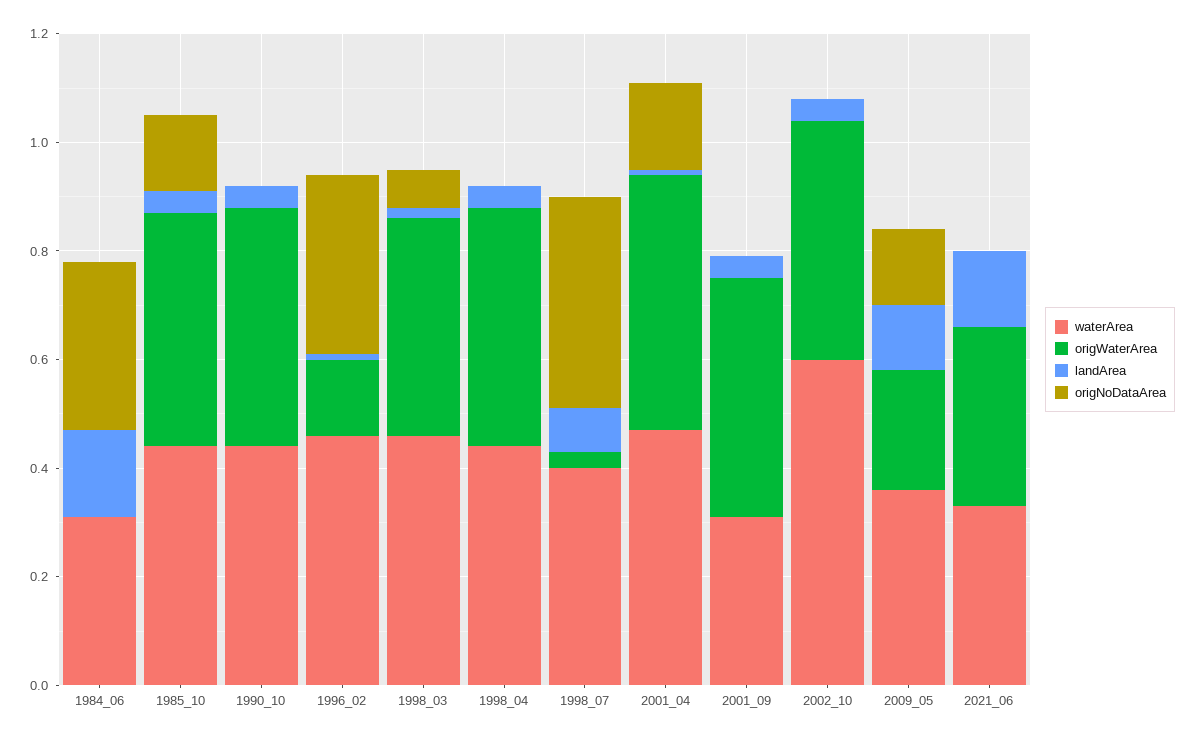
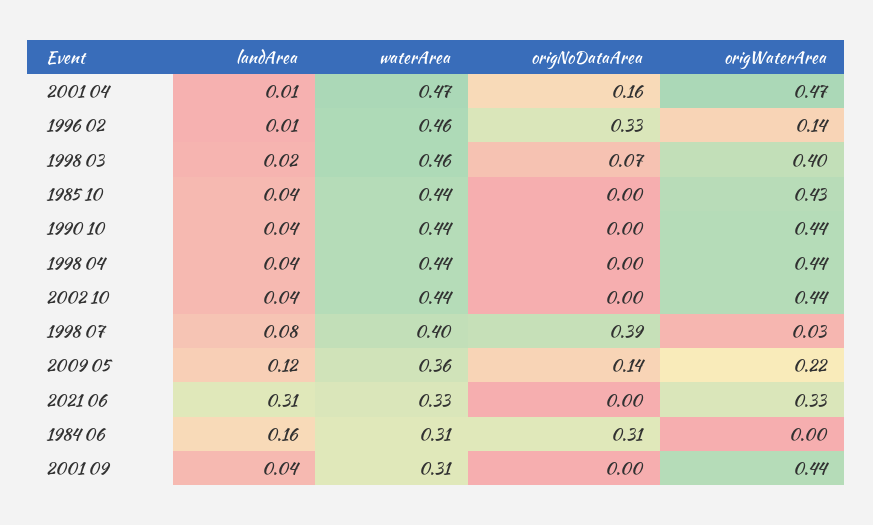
origNoDataArea, 1985_10: 0.15 -> 0
waterArea, 2002_10: 0.6 -> 0.44
landArea, 2021_06: 0.15 -> 0.31

